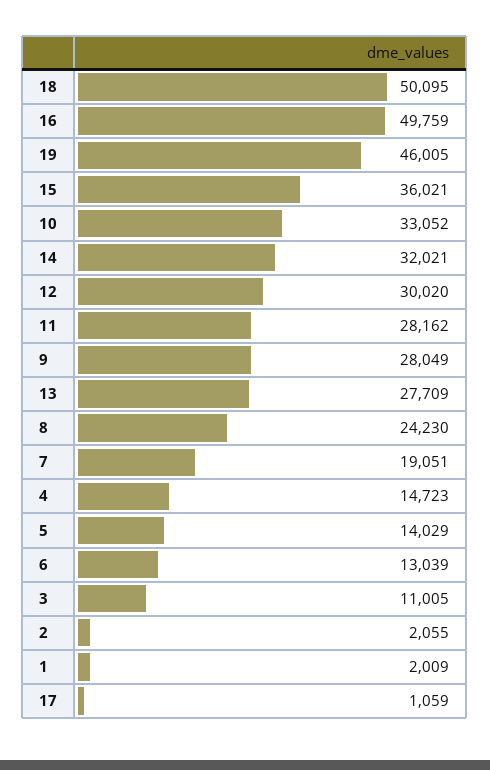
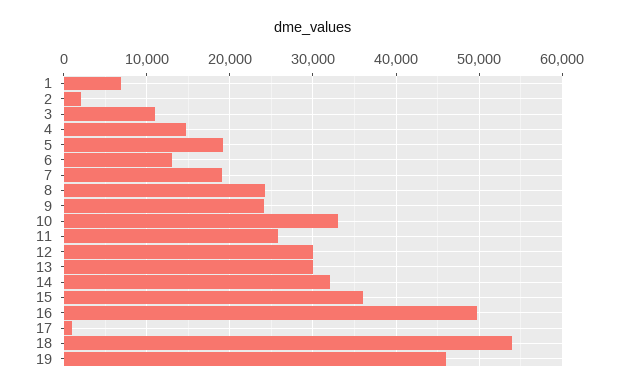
18: 50095 -> 54000
11: 28162 -> 26000
9: 28049 -> 24000
13: 27709 -> 30000
5: 14029 -> 19000
1: 2009 -> 7000

